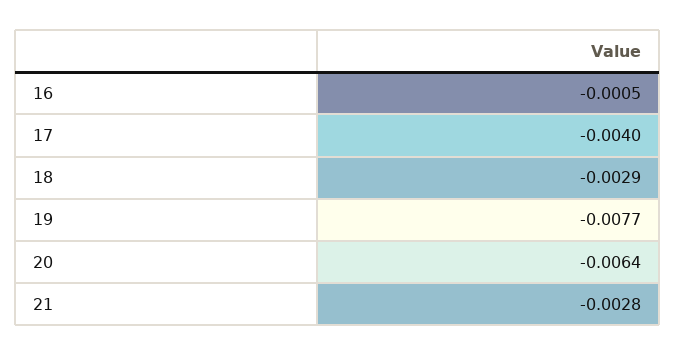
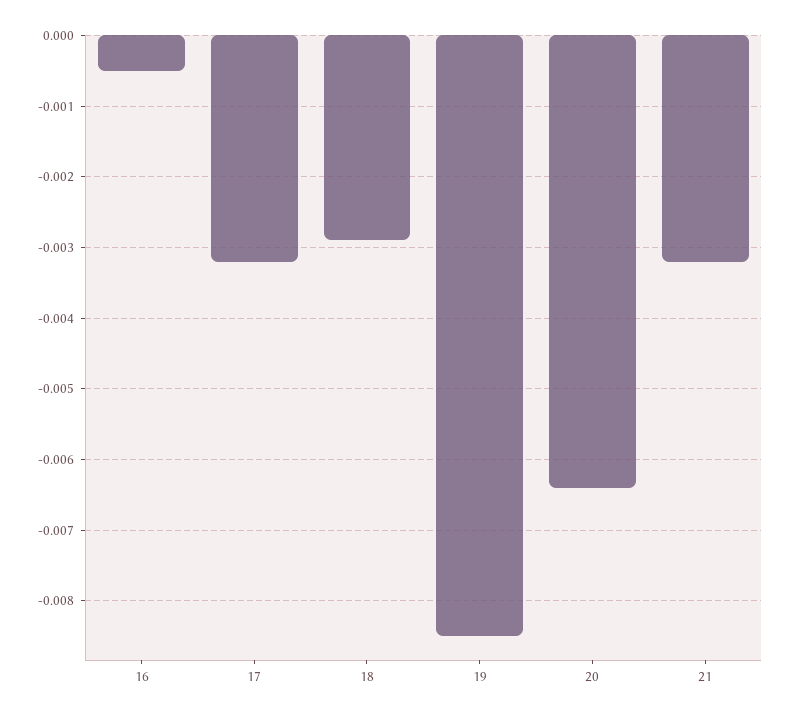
17: -0.004 -> -0.0032
19: -0.0077 -> -0.0085
21: -0.0028 -> -0.0032

